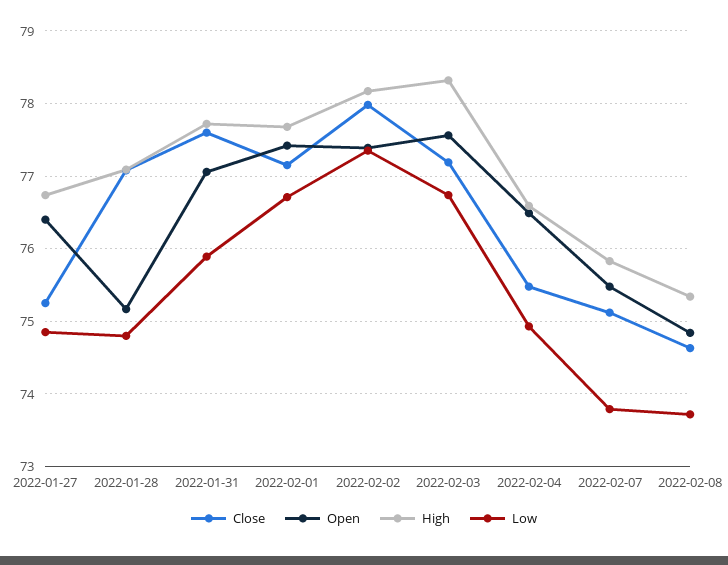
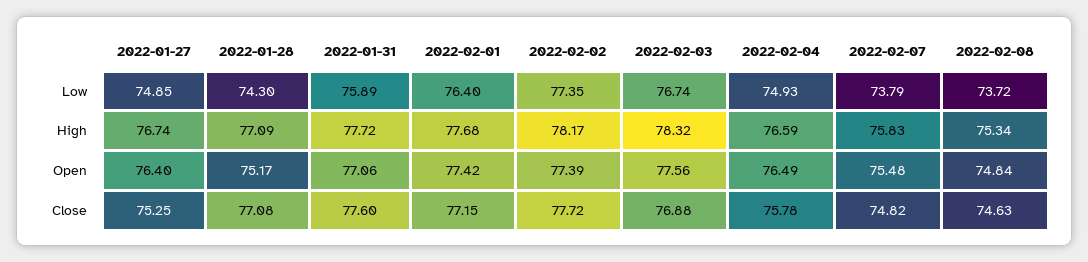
Low, 2022-01-28: 74.8 -> 74.3
Low, 2022-02-01: 76.7 -> 76.4
Close, 2022-02-02: 78 -> 77.72
Close, 2022-02-03: 77.2 -> 76.88
Close, 2022-02-04: 75.5 -> 75.78
Close, 2022-02-07: 75.1 -> 74.82

